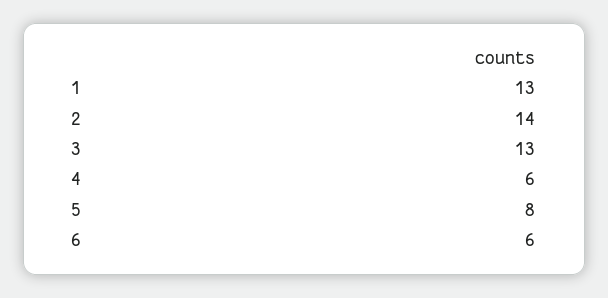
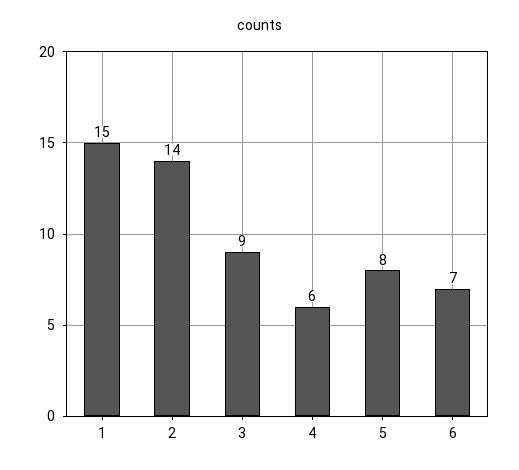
1: 13 -> 15
3: 13 -> 9
6: 6 -> 7

